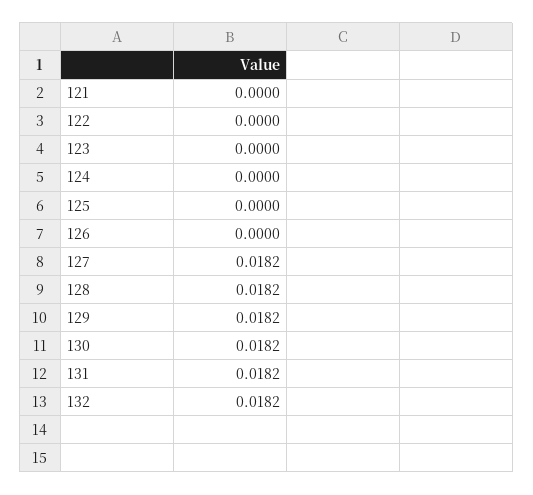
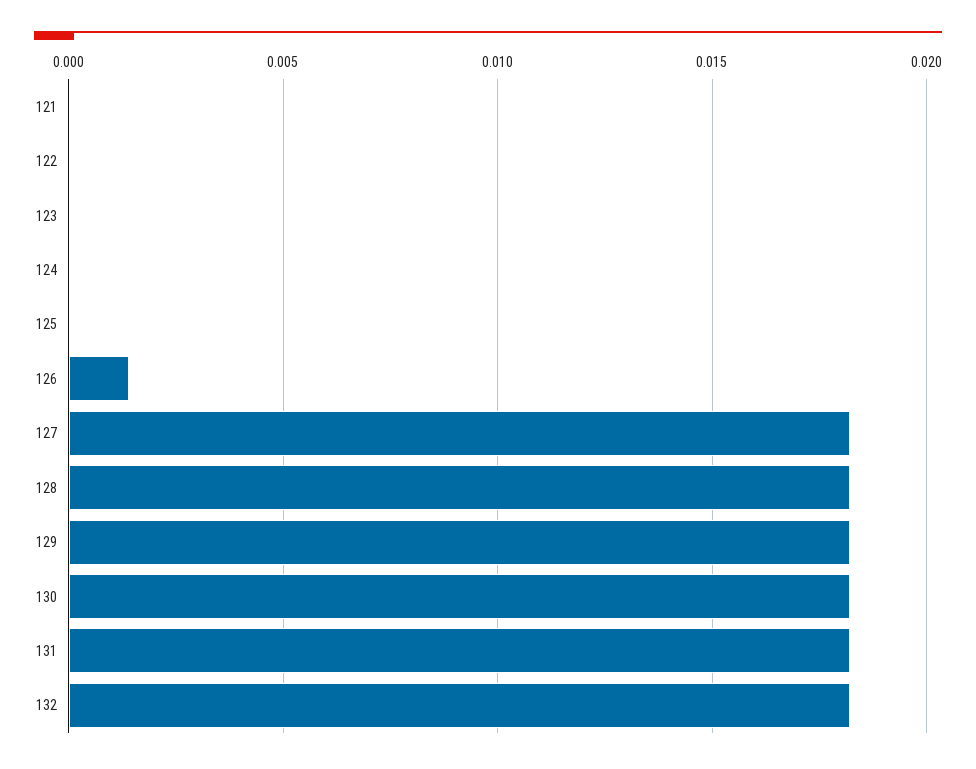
126: 0 -> 0.0015

